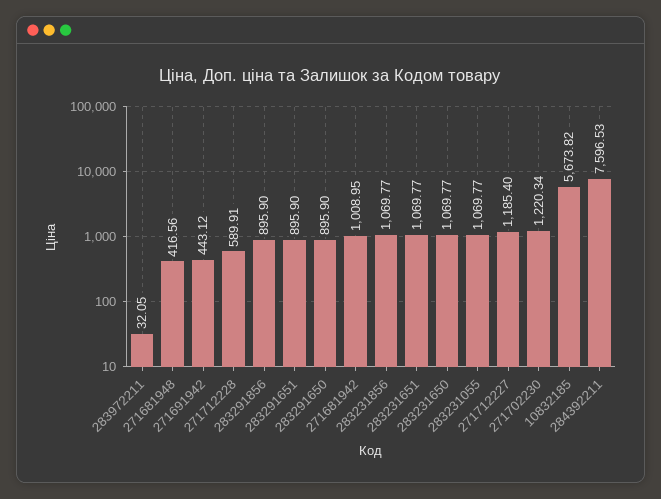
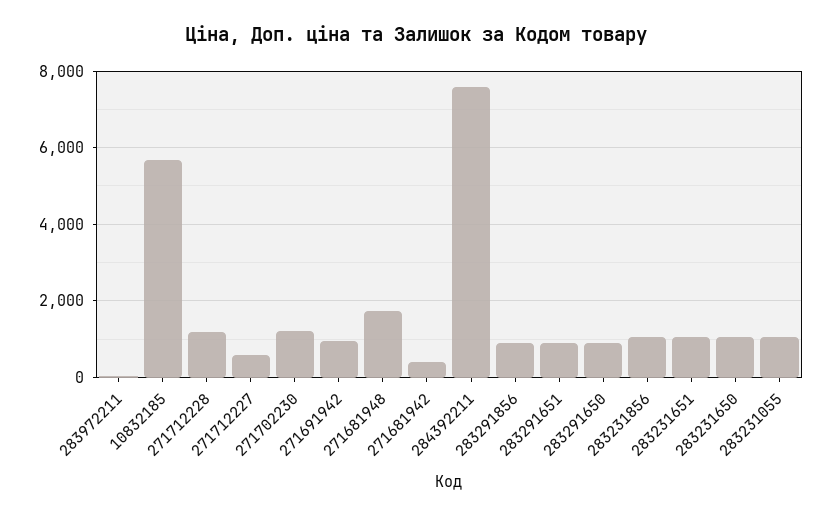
271681948: 416.56 -> 1800
271691942: 443.12 -> 1000
271712228: 589.91 -> 1200
271681942: 1008.95 -> 400
271712227: 1185.4 -> 600

